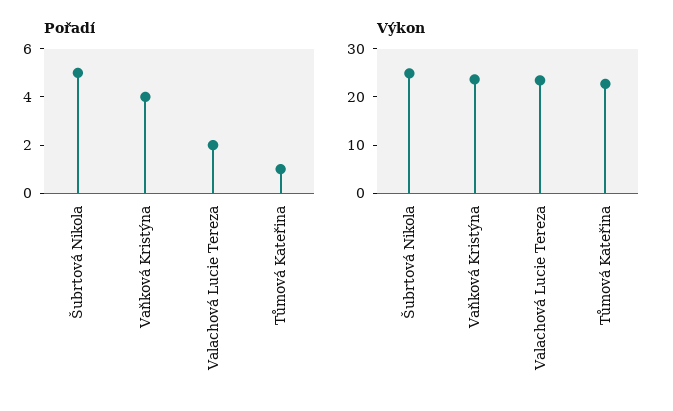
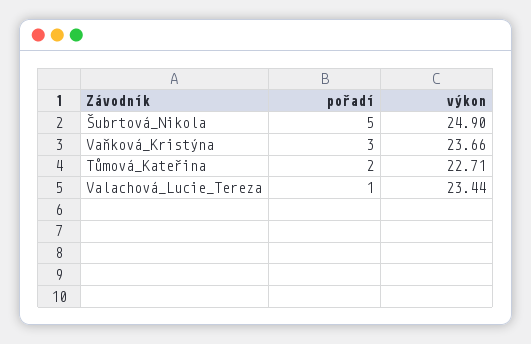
Pořadí, Vaňková Kristýna: 4 -> 3
Pořadí, Valachová Lucie Tereza: 2 -> 1
Pořadí, Tůmová Kateřina: 1 -> 2

